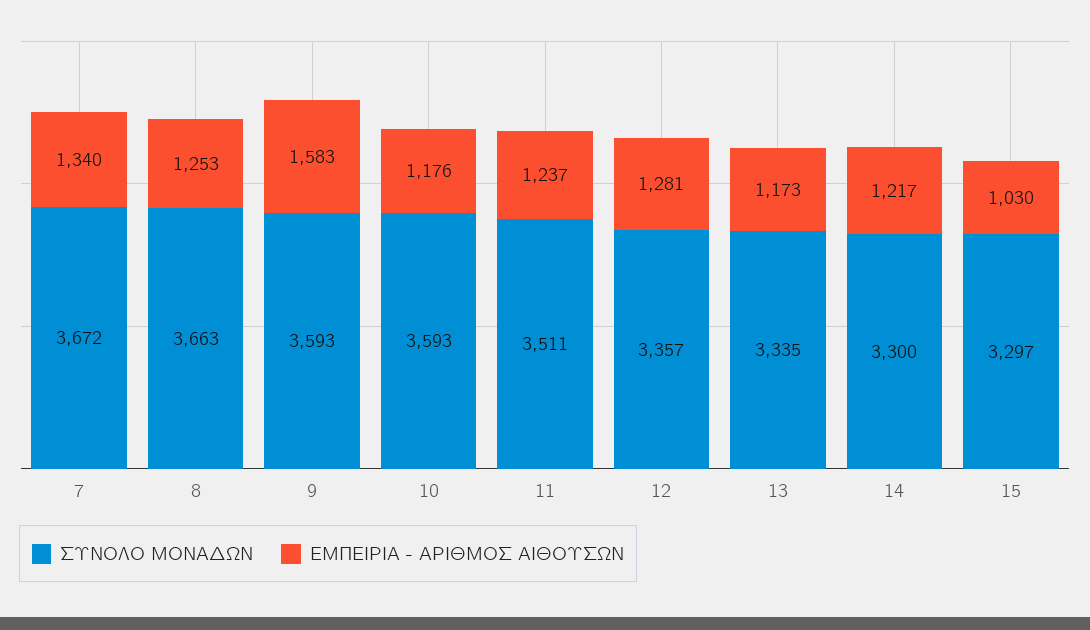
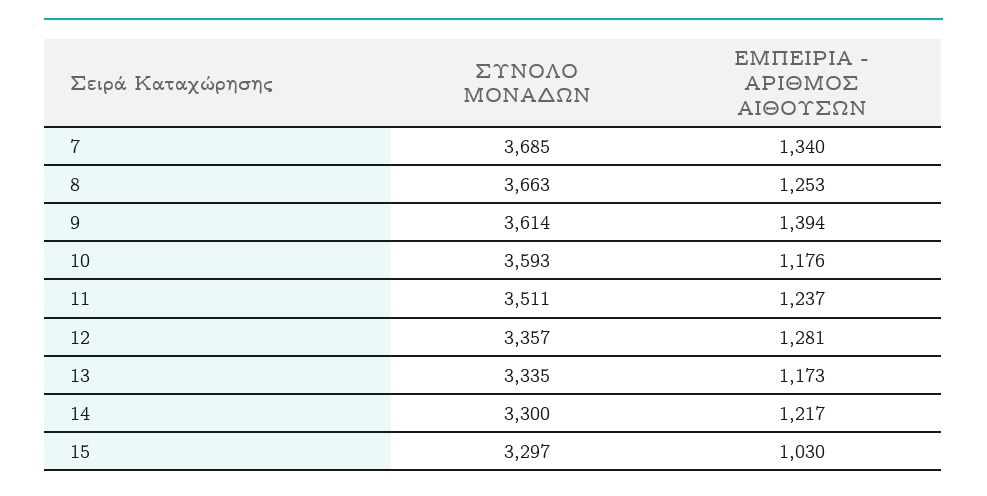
ΣΥΝΟΛΟ ΜΟΝΑΔΩΝ, 7: 3672 -> 3685
ΣΥΝΟΛΟ ΜΟΝΑΔΩΝ, 9: 3593 -> 3614
ΕΜΠΕΙΡΙΑ - ΑΡΙΘΜΟΣ ΑΙΘΟΥΣΩΝ, 9: 1583 -> 1394

